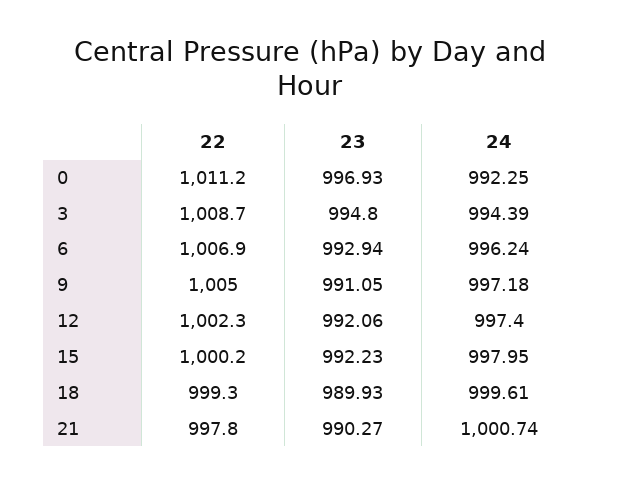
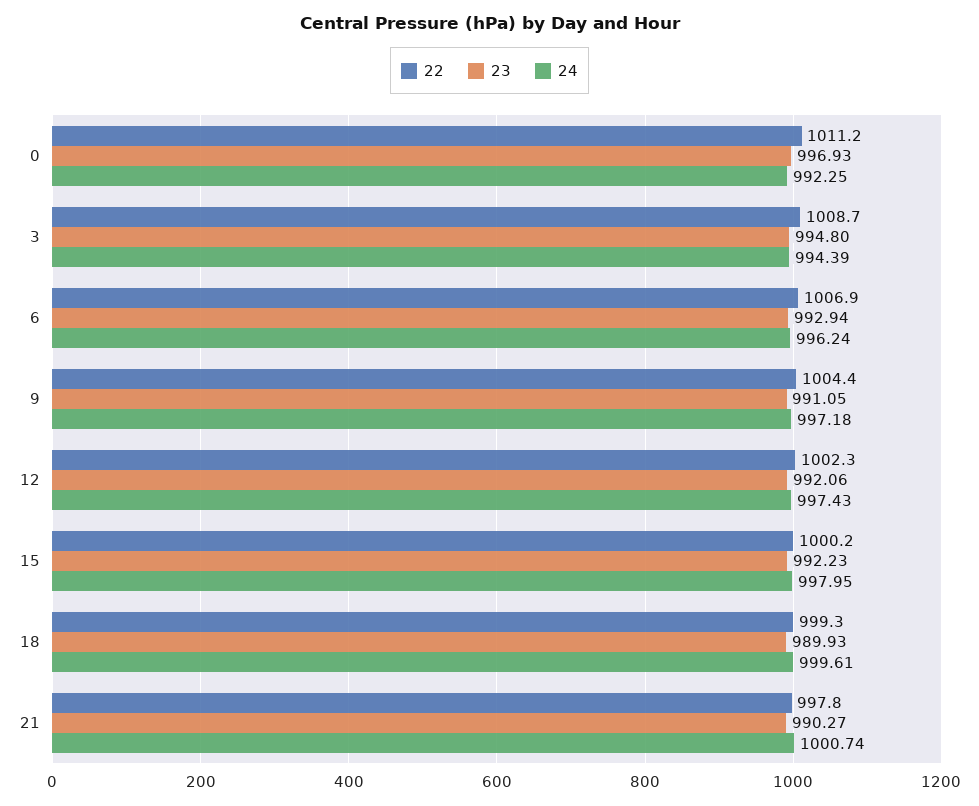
22, 9: 1005 -> 1004.4
24, 12: 997.4 -> 997.43

